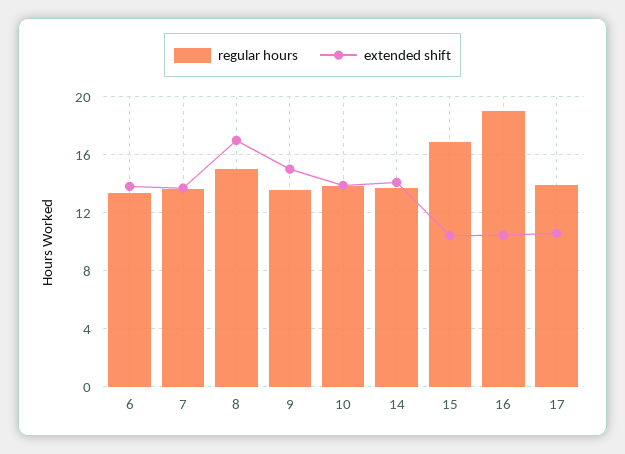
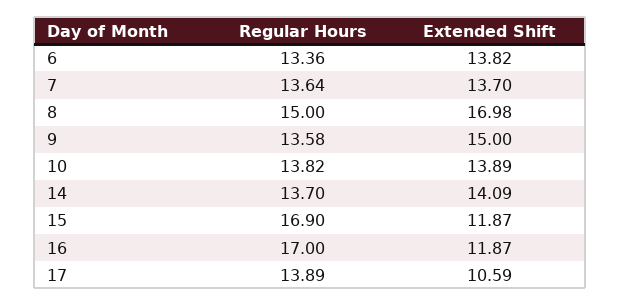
extended shift, 15: 10.5 -> 11.87
regular hours, 16: 19 -> 17
extended shift, 16: 10.5 -> 11.87

